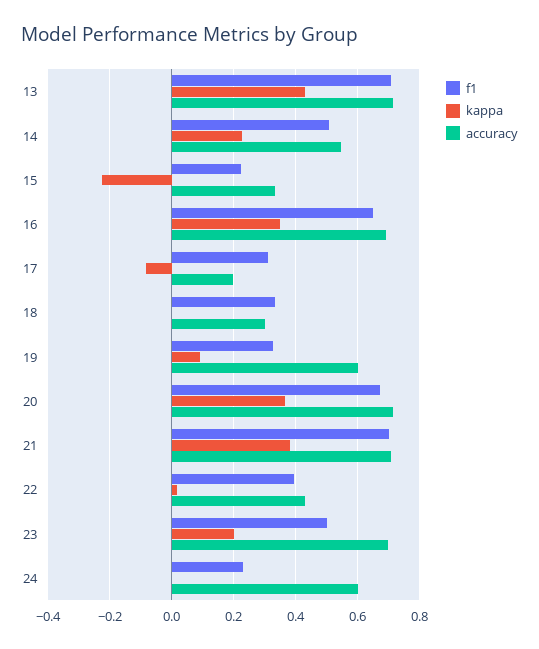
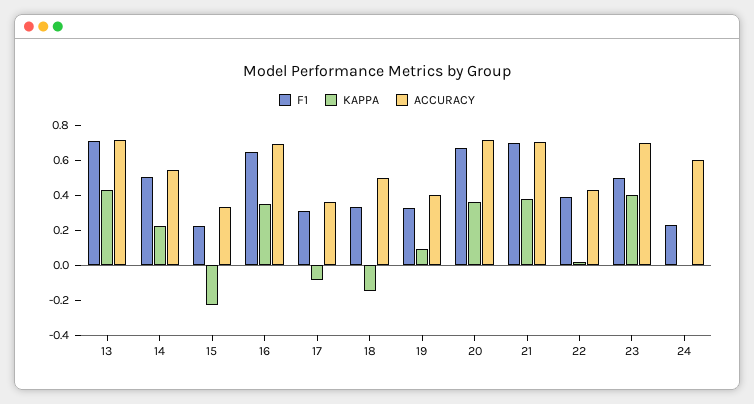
accuracy, 17: 0.2 -> 0.35
kappa, 18: 0 -> -0.15
accuracy, 18: 0.3 -> 0.5
accuracy, 19: 0.6 -> 0.4
kappa, 23: 0.2 -> 0.4

